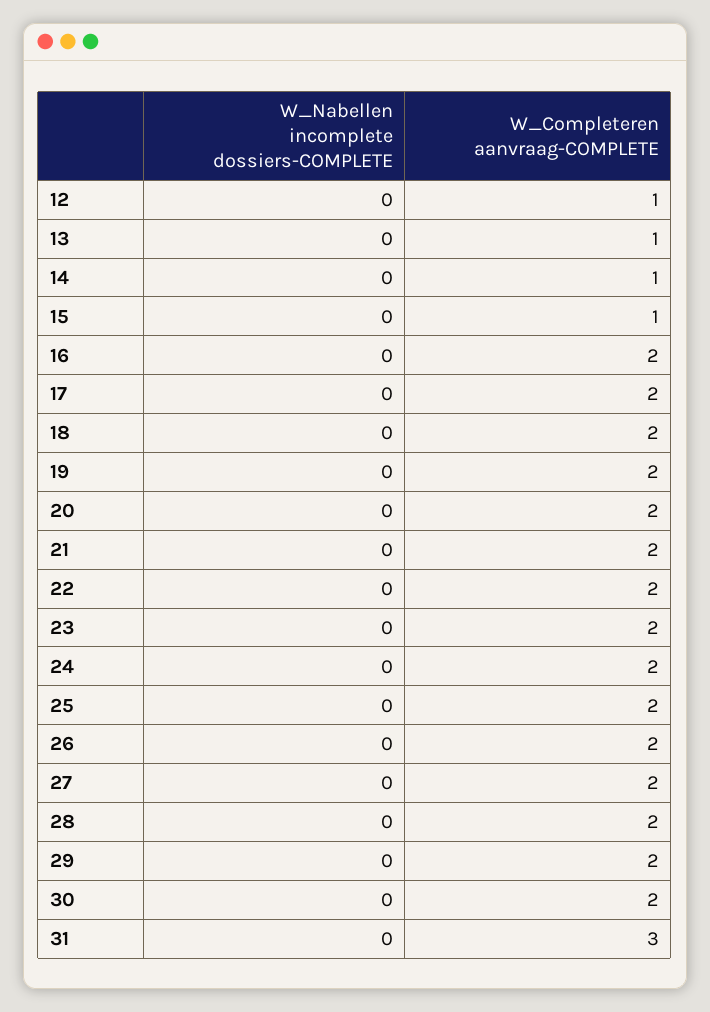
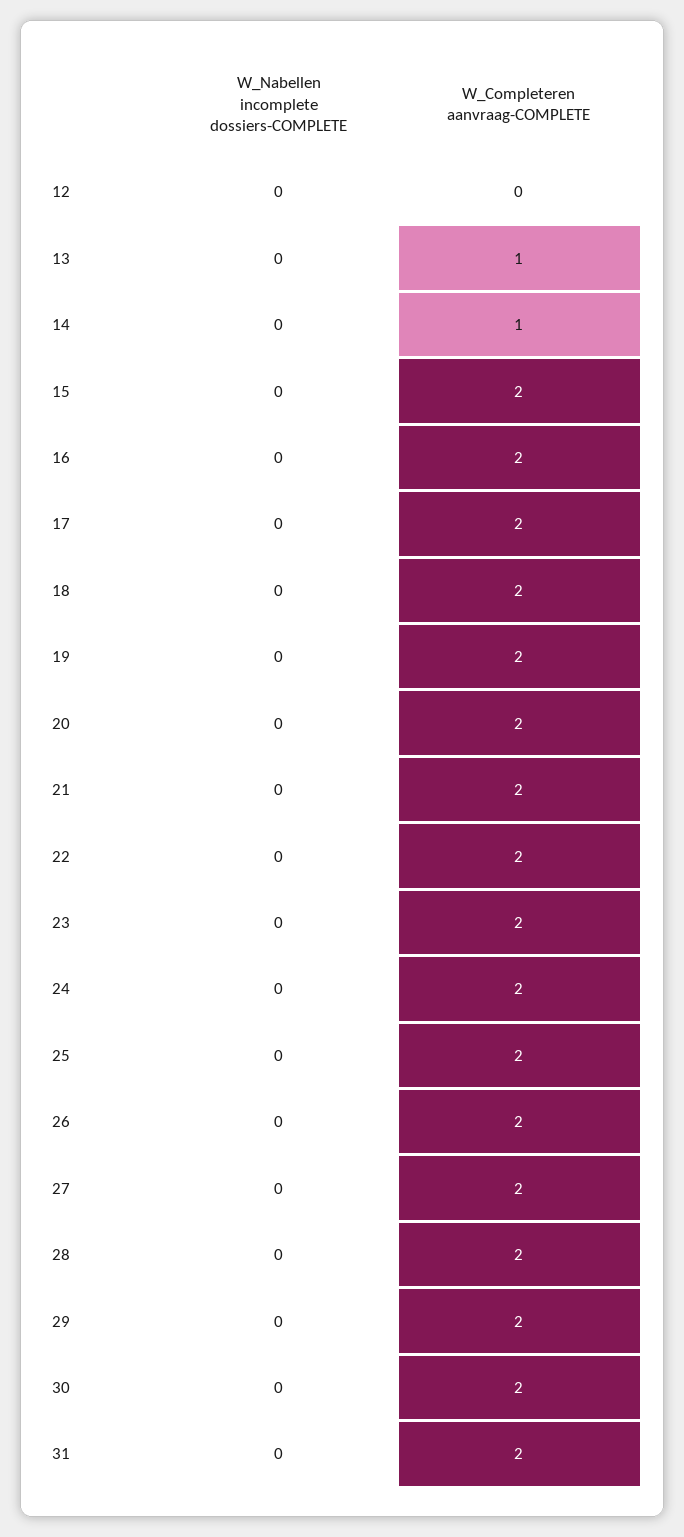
W_Completeren aanvraag-COMPLETE, 12: 1 -> 0
W_Completeren aanvraag-COMPLETE, 15: 1 -> 2
W_Completeren aanvraag-COMPLETE, 31: 3 -> 2

